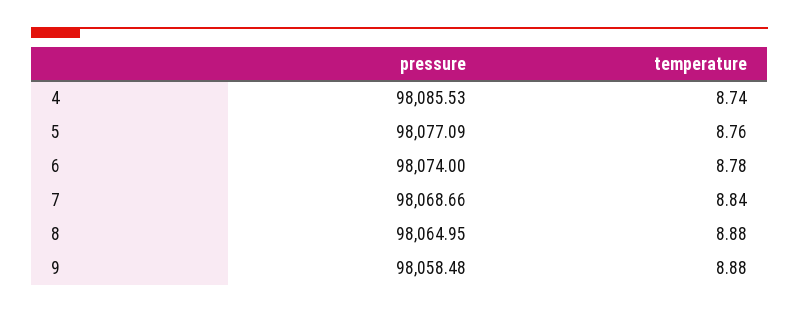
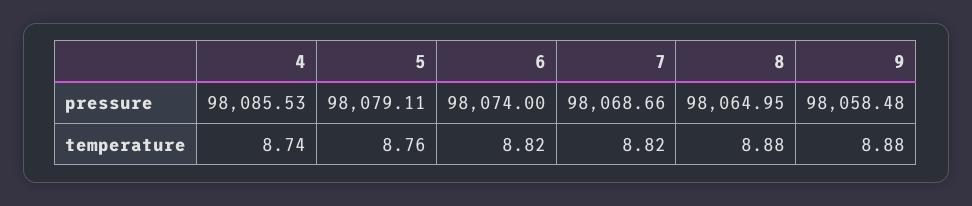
pressure, 5: 98077.09 -> 98079.11
temperature, 6: 8.78 -> 8.82
temperature, 7: 8.84 -> 8.82

